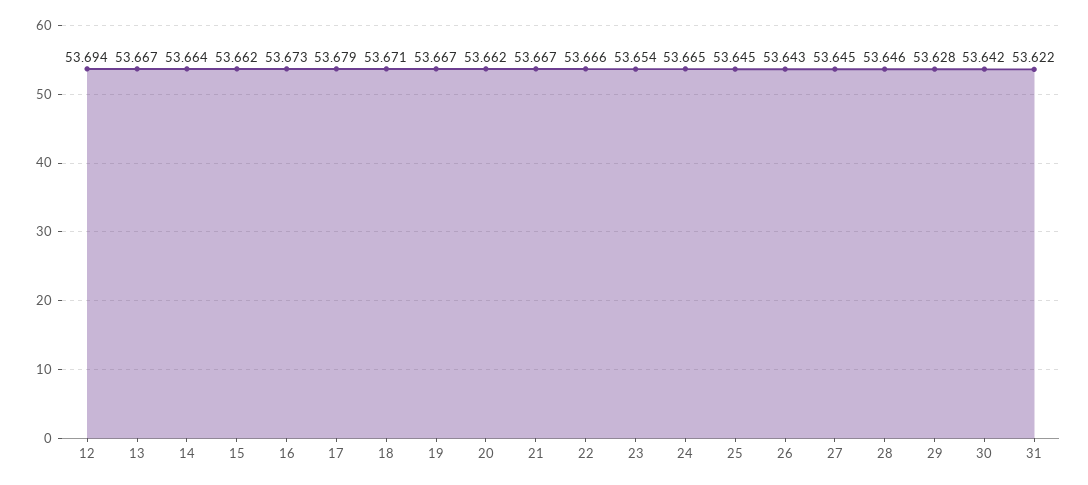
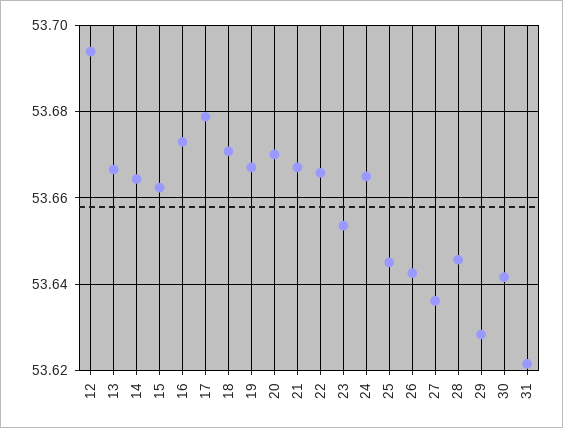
20: 53.662 -> 53.67
27: 53.645 -> 53.636

